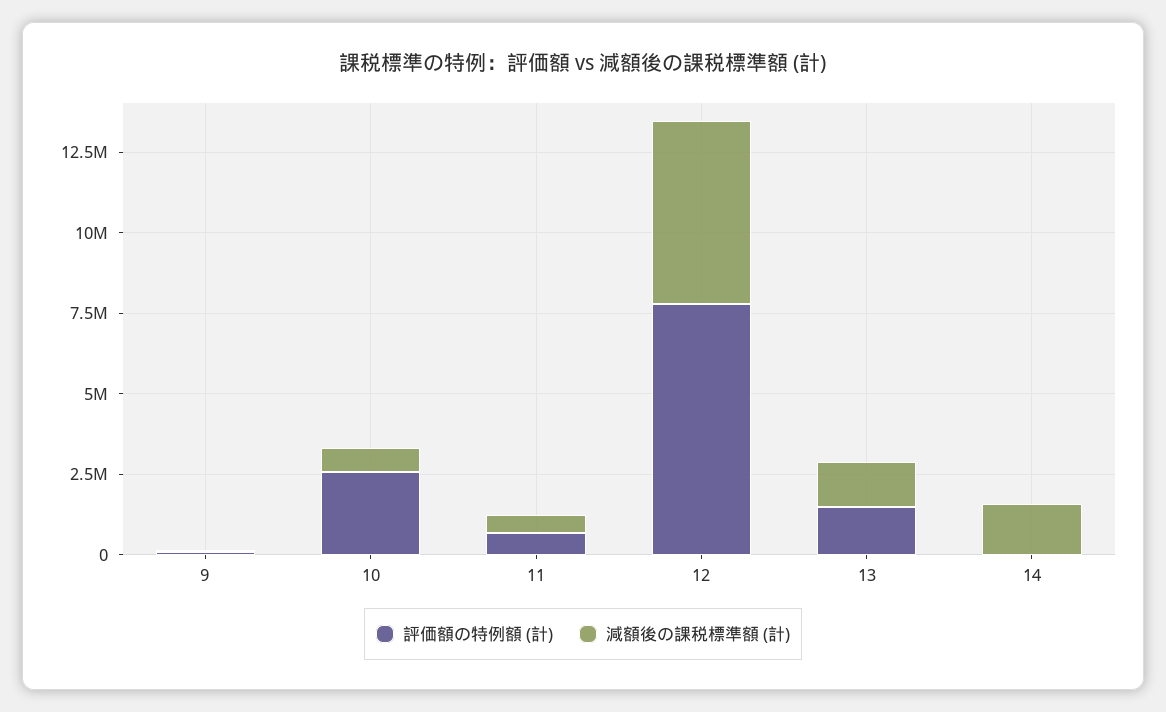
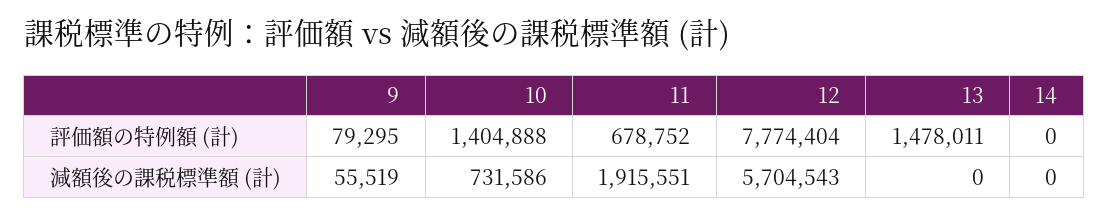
評価額の特例額 (計), 10: 2500000 -> 1404888
減額後の課税標準額 (計), 11: 500000 -> 1915551
減額後の課税標準額 (計), 13: 1500000 -> 0
減額後の課税標準額 (計), 14: 1500000 -> 0

